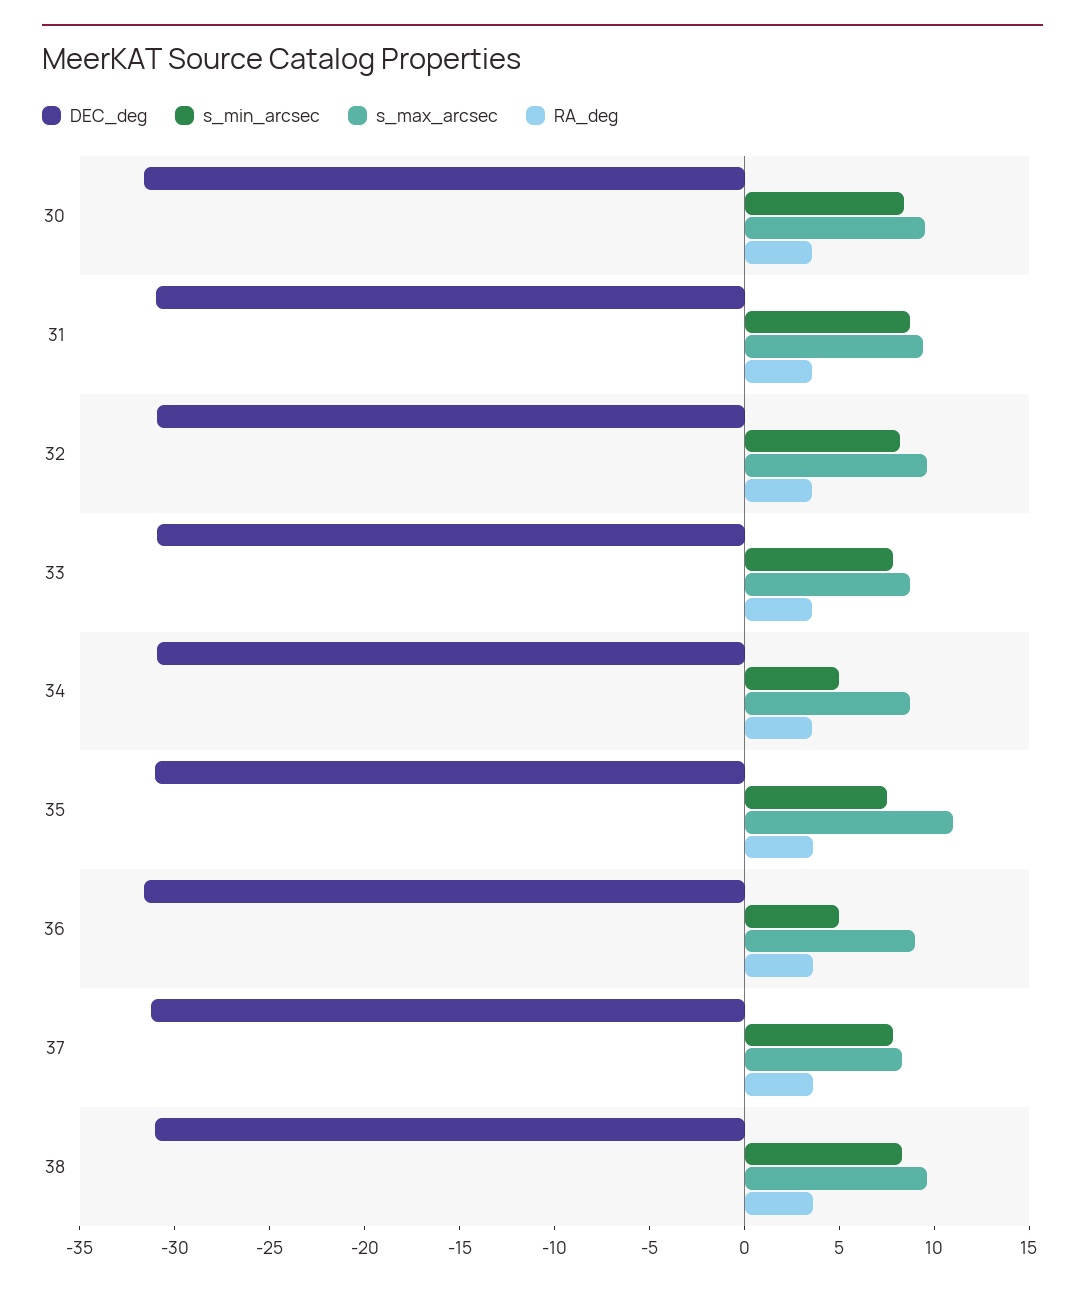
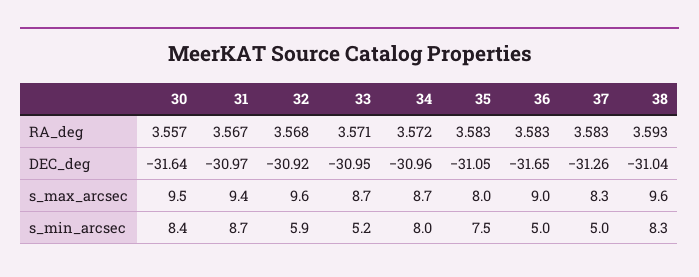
s_min_arcsec, 32: 8 -> 5.9
s_min_arcsec, 33: 8 -> 5.2
s_min_arcsec, 34: 5 -> 8
s_max_arcsec, 35: 11 -> 8
s_min_arcsec, 37: 8 -> 5

